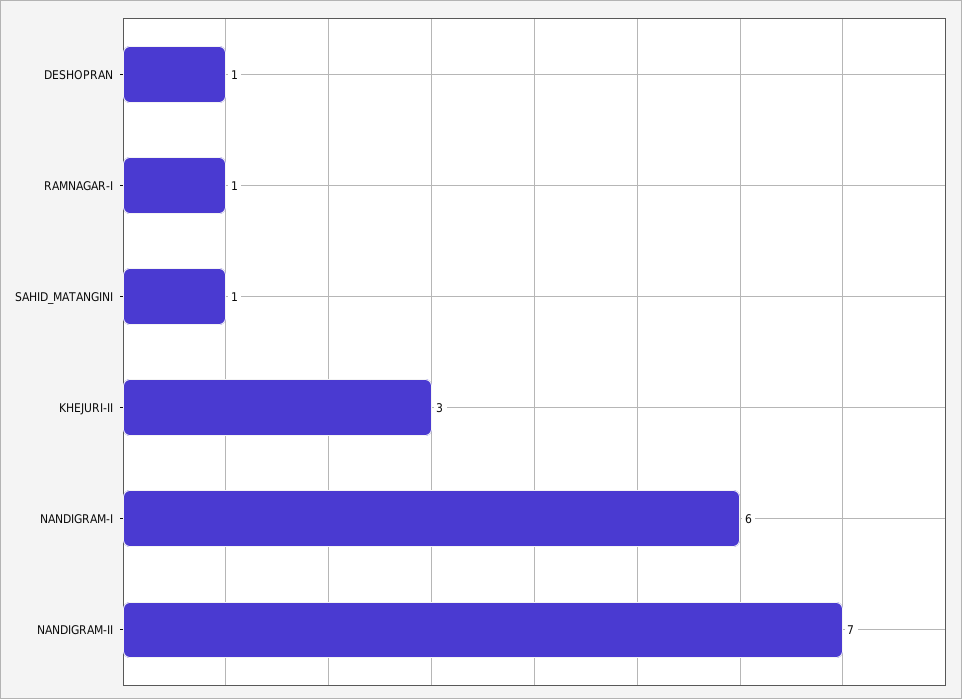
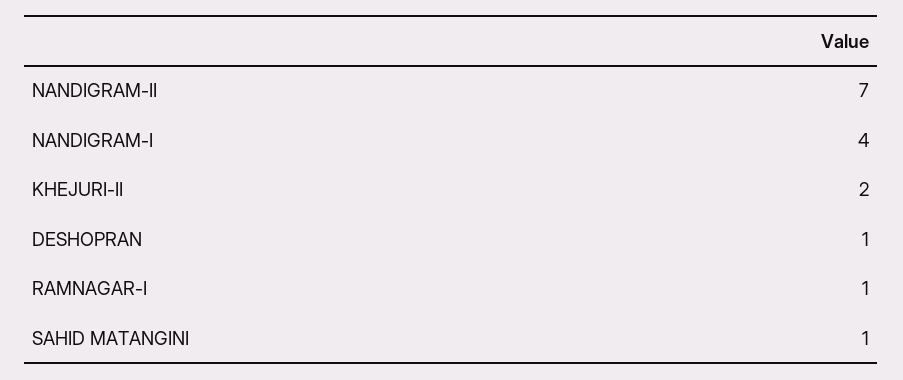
KHEJURI-II: 3 -> 2
NANDIGRAM-I: 6 -> 4

